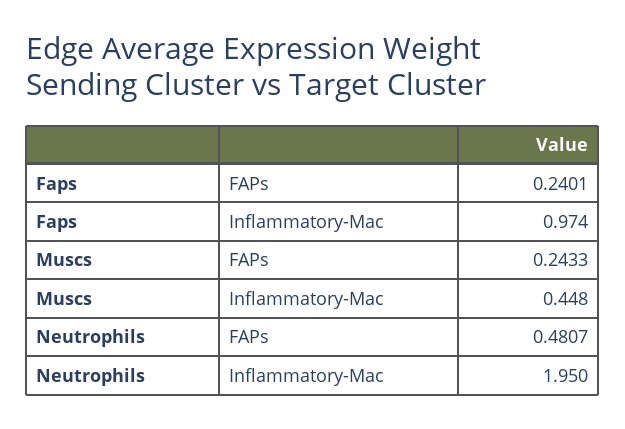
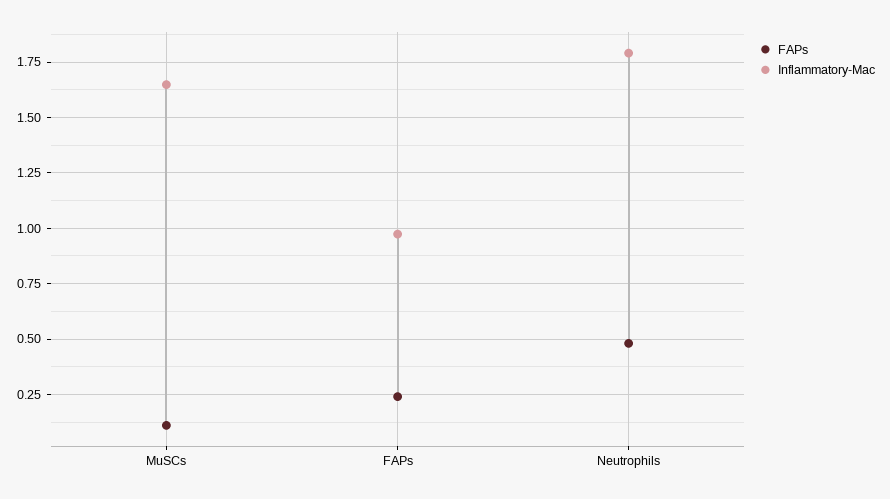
FAPs, Muscs: 0.2433 -> 0.1
Inflammatory-Mac, Muscs: 0.448 -> 1.65
Inflammatory-Mac, Neutrophils: 1.95 -> 1.8

